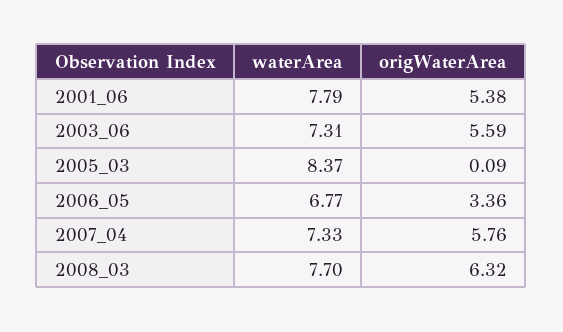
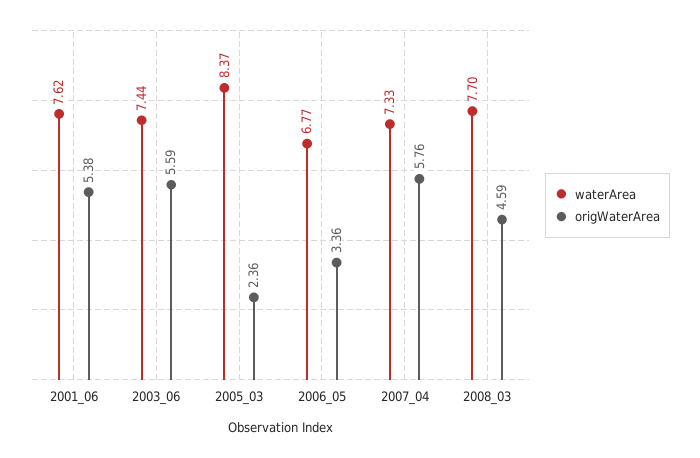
waterArea, 2001_06: 7.79 -> 7.62
waterArea, 2003_06: 7.31 -> 7.44
origWaterArea, 2005_03: 0.09 -> 2.36
origWaterArea, 2008_03: 6.32 -> 4.59

